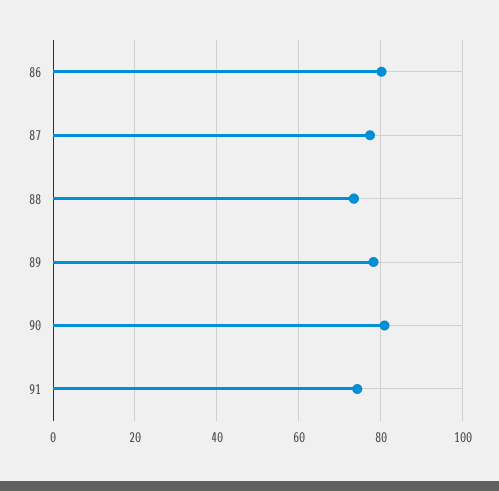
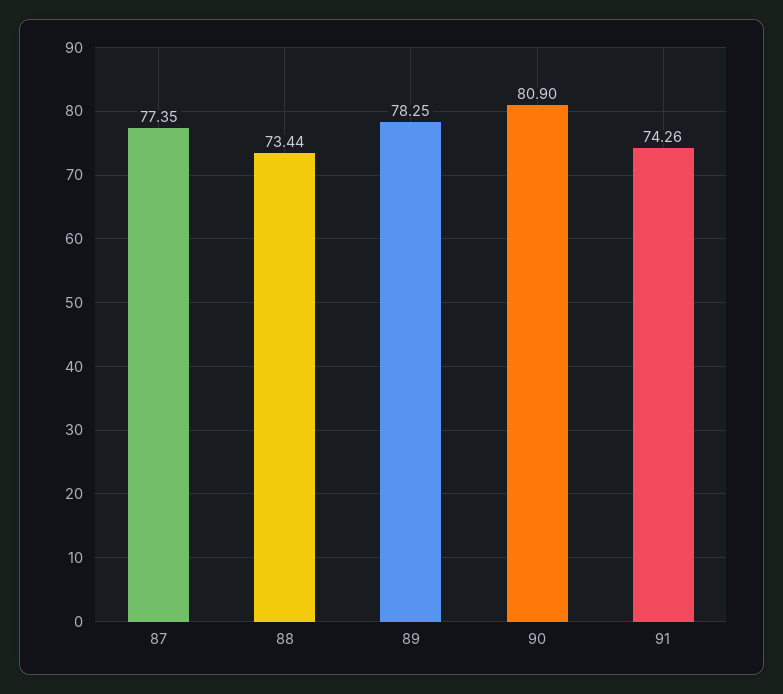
86: 80 -> none

